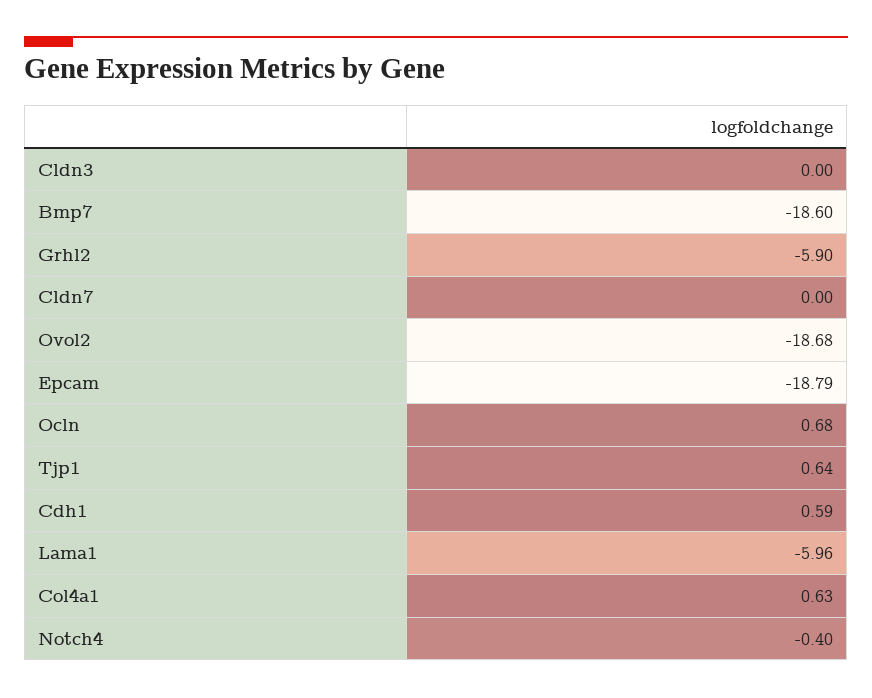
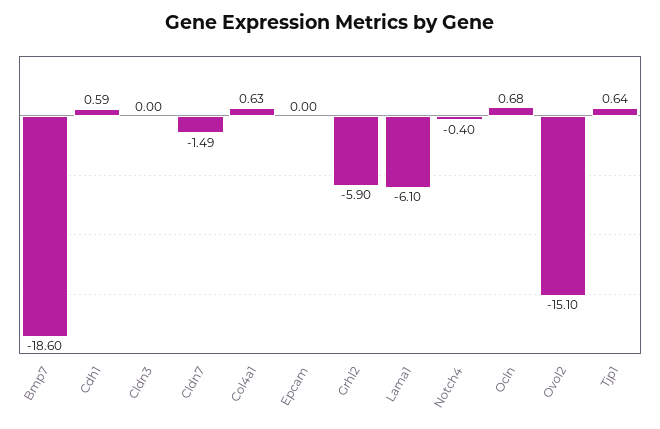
Cldn7: 0 -> -1.49
Ovol2: -18.68 -> -15.1
Epcam: -18.79 -> 0
Lama1: -5.96 -> -6.1

